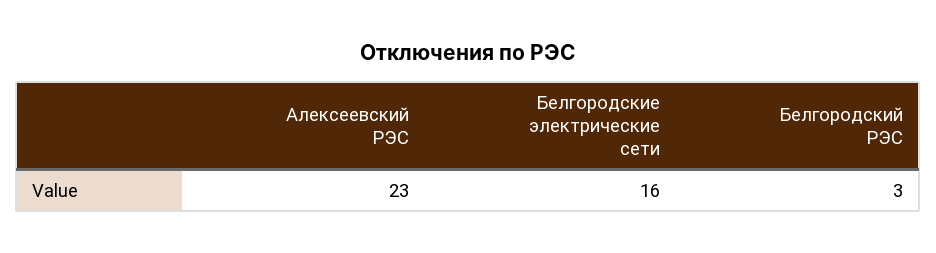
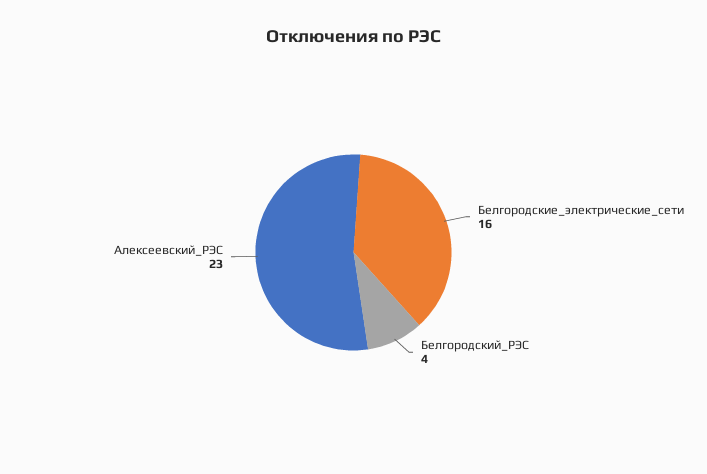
Белгородский РЭС: 3 -> 4

